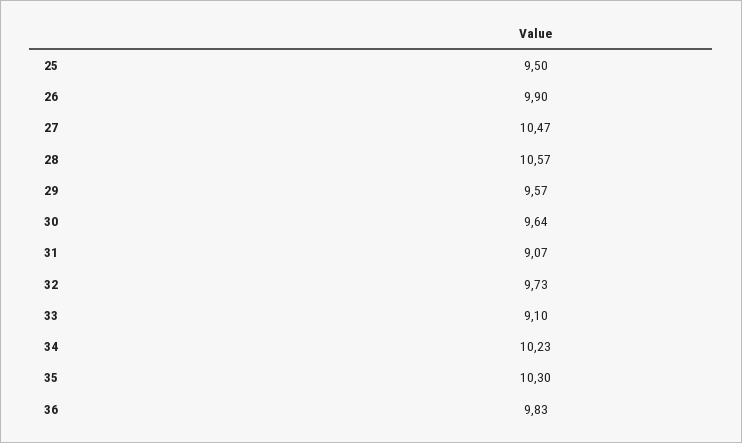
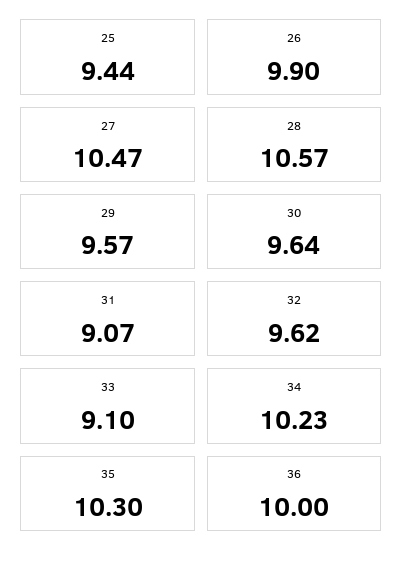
25: 9.5 -> 9.44
32: 9.73 -> 9.62
36: 9.83 -> 10

